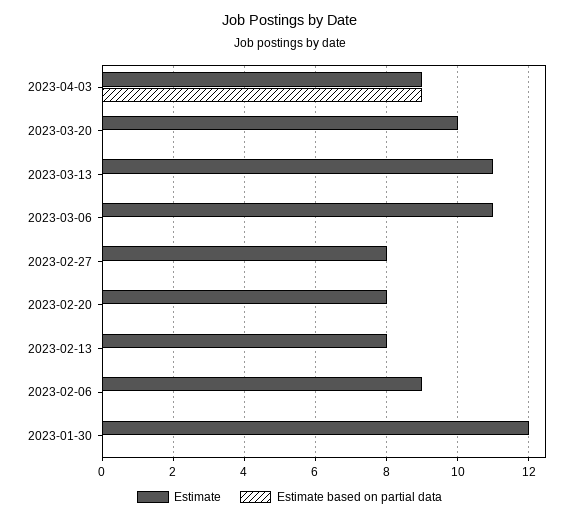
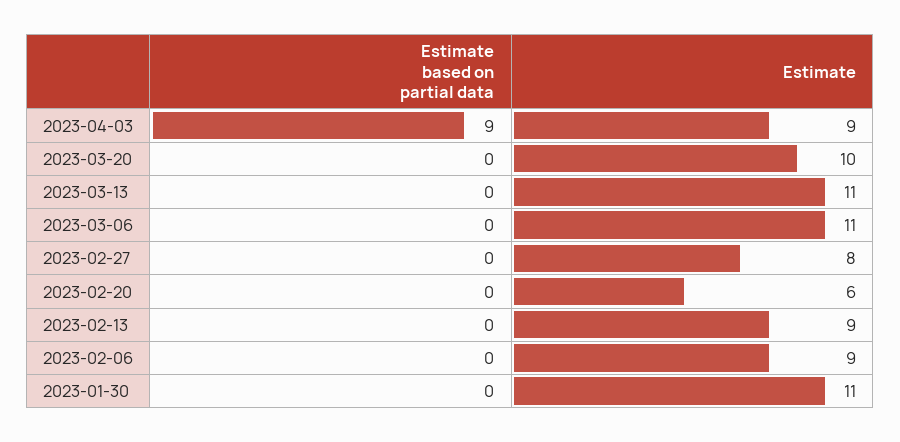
Estimate, 2023-02-20: 8 -> 6
Estimate, 2023-02-13: 8 -> 9
Estimate, 2023-01-30: 12 -> 11

